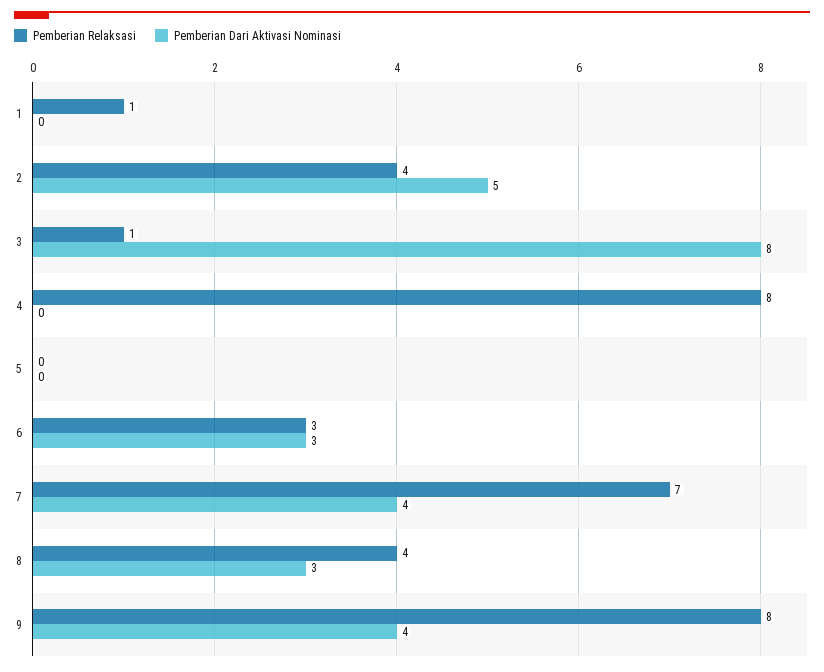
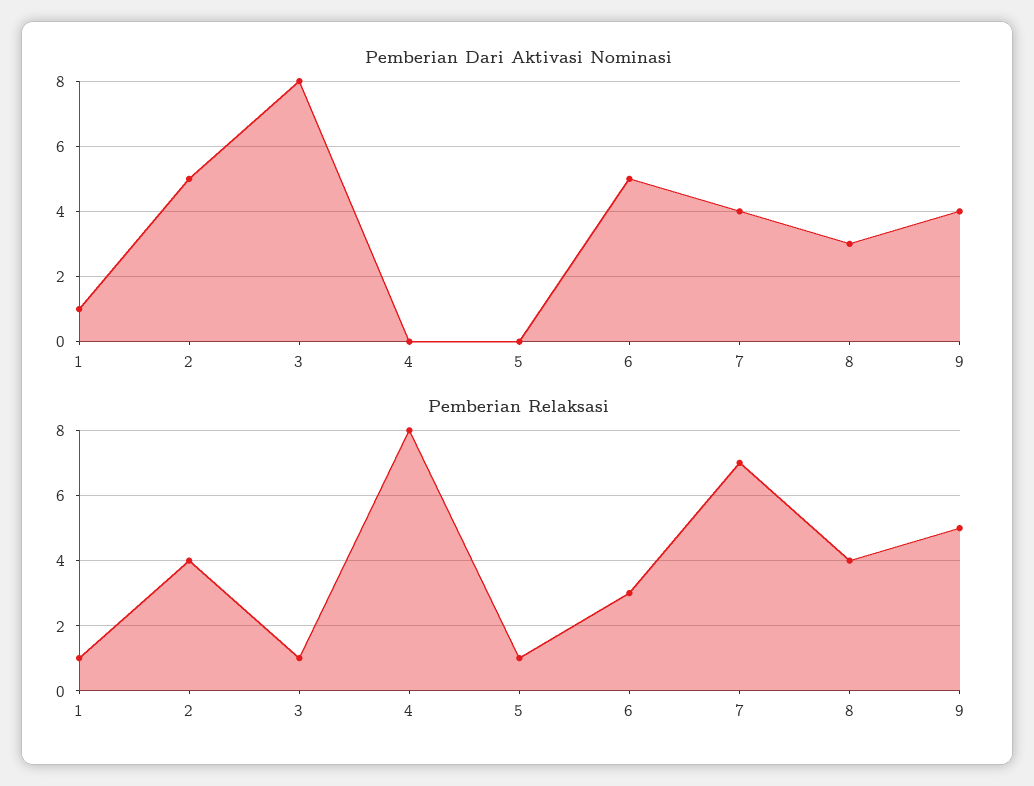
Pemberian Dari Aktivasi Nominasi, 1: 0 -> 1
Pemberian Relaksasi, 5: 0 -> 1
Pemberian Dari Aktivasi Nominasi, 6: 3 -> 5
Pemberian Relaksasi, 9: 8 -> 5

